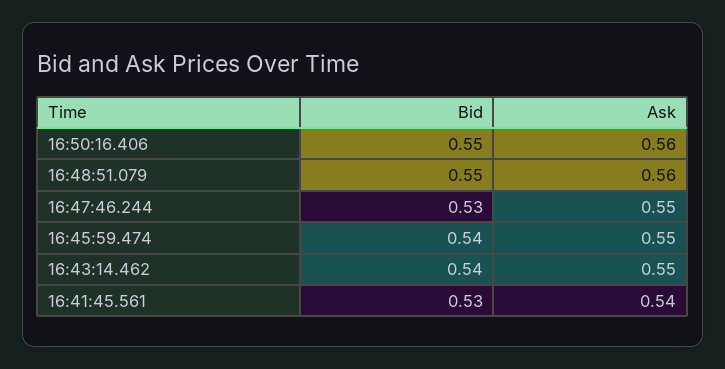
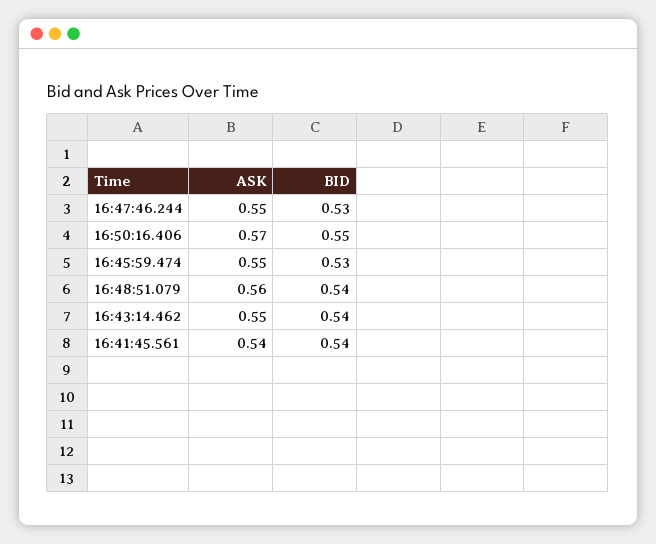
Ask, 16:50:16.406: 0.56 -> 0.57
Bid, 16:48:51.079: 0.55 -> 0.54
Bid, 16:45:59.474: 0.54 -> 0.53
Bid, 16:41:45.561: 0.53 -> 0.54

